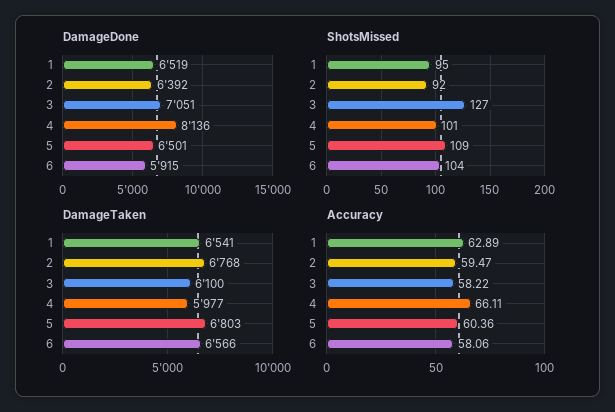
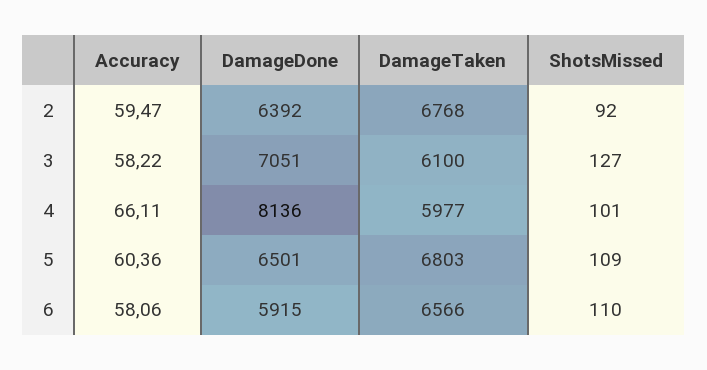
DamageDone, 1: 6519 -> none
ShotsMissed, 1: 95 -> none
ShotsMissed, 6: 104 -> 110
DamageTaken, 1: 6541 -> none
Accuracy, 1: 62.89 -> none

